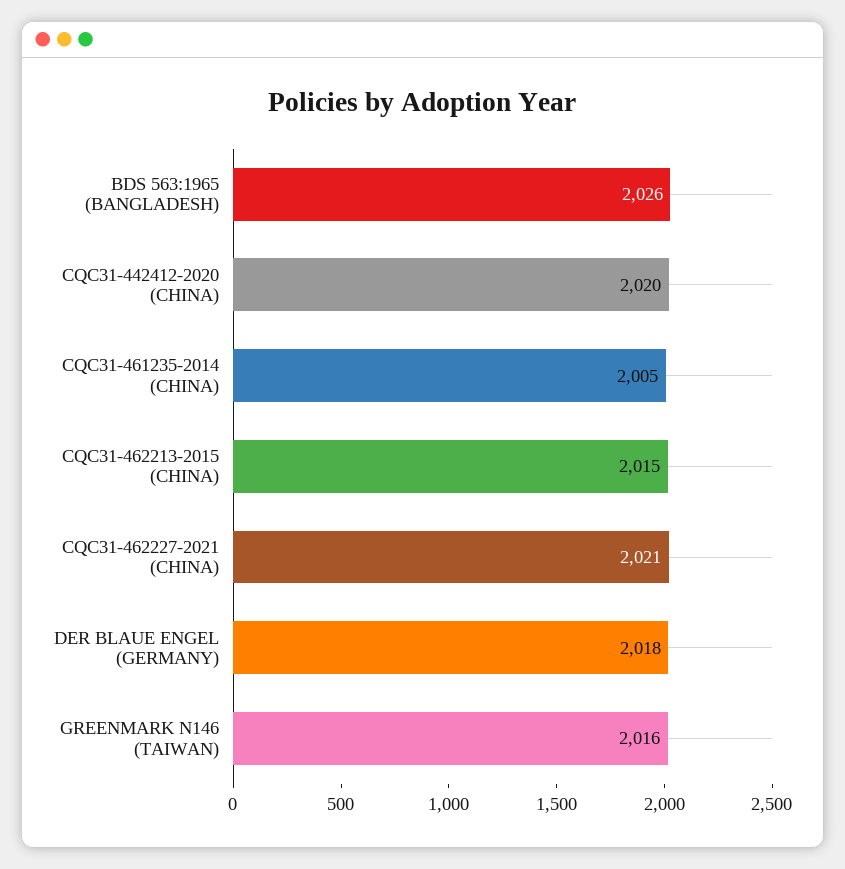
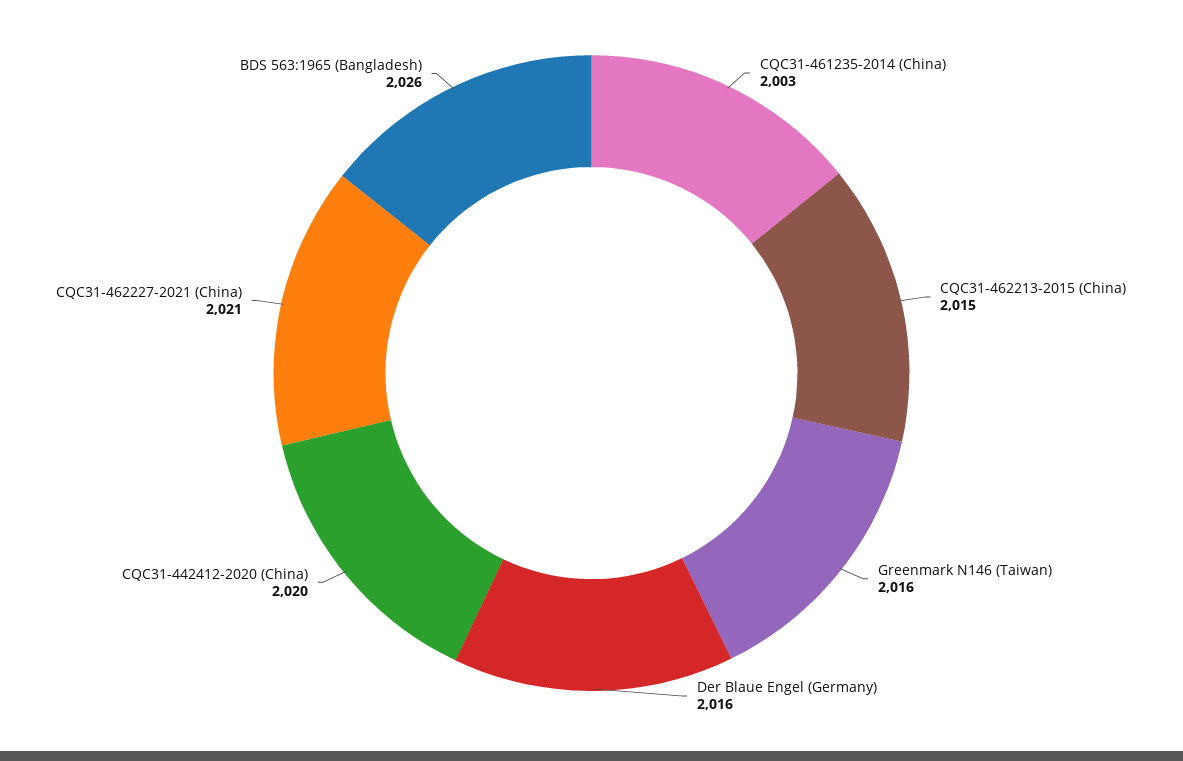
CQC31-461235-2014 (CHINA): 2005 -> 2003
DER BLAUE ENGEL (GERMANY): 2018 -> 2016

